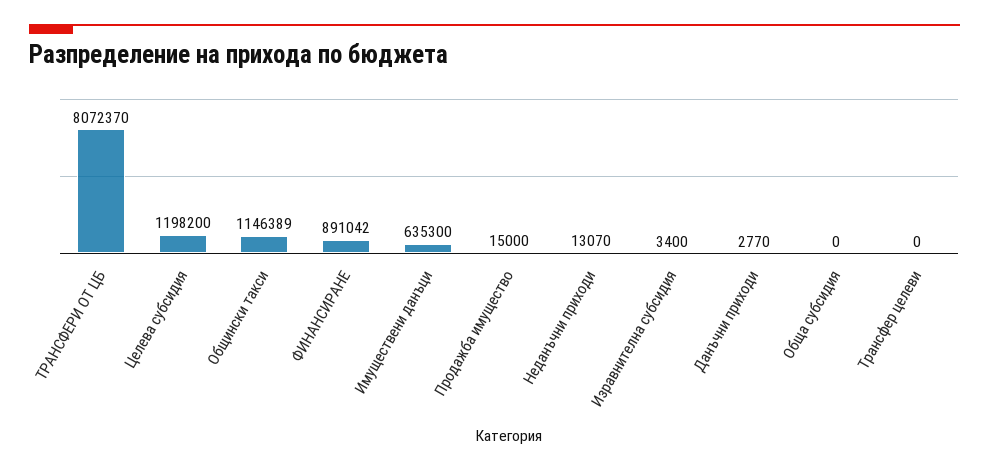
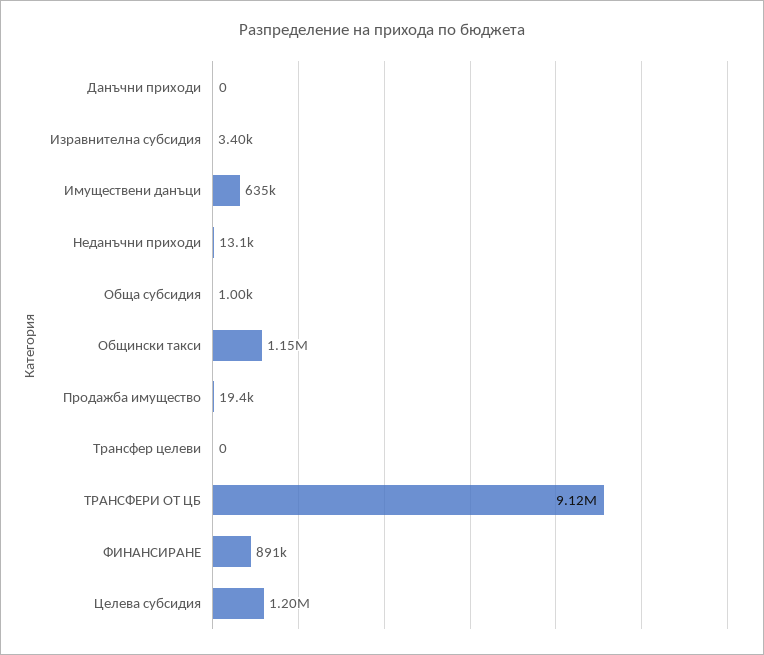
ТРАНСФЕРИ ОТ ЦБ: 8072370 -> 9120000
Продажба имущество: 15000 -> 19400
Данъчни приходи: 2770 -> 0
Обща субсидия: 0 -> 1000

